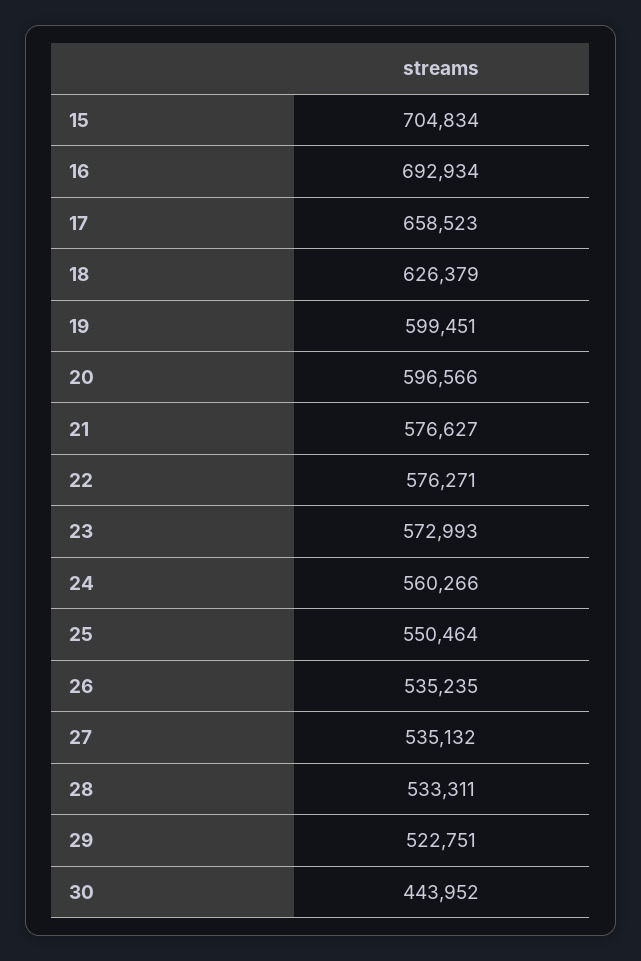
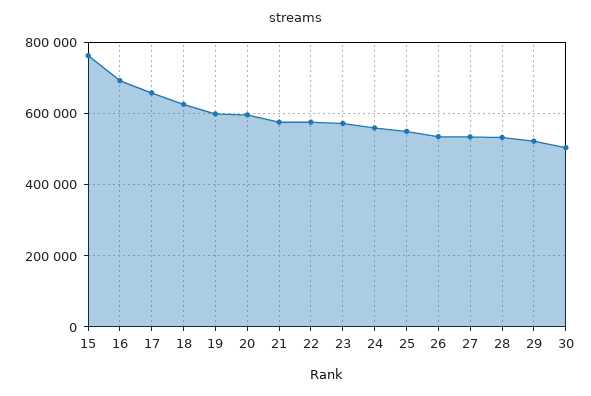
15: 704834 -> 760000
30: 443952 -> 500000

